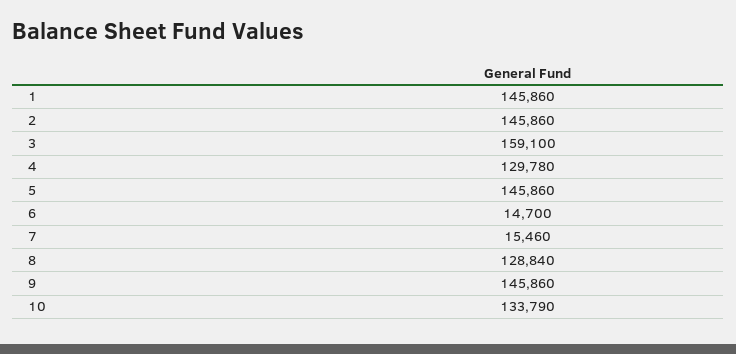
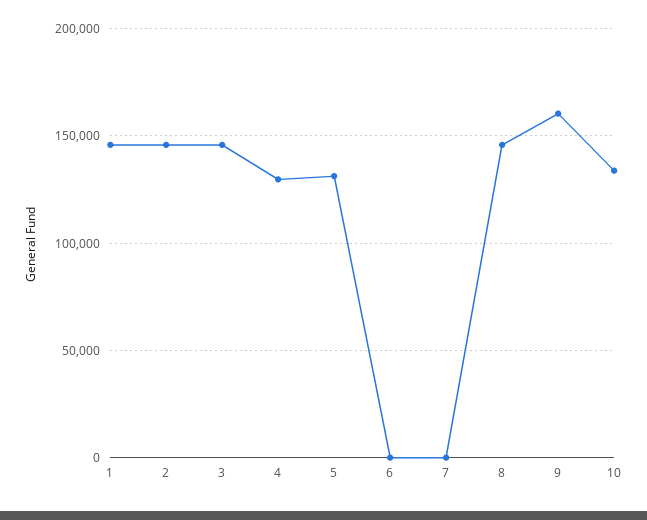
3: 159100 -> 145000
5: 145860 -> 130000
6: 14700 -> 0
7: 15460 -> 0
8: 128840 -> 145000
9: 145860 -> 160000

